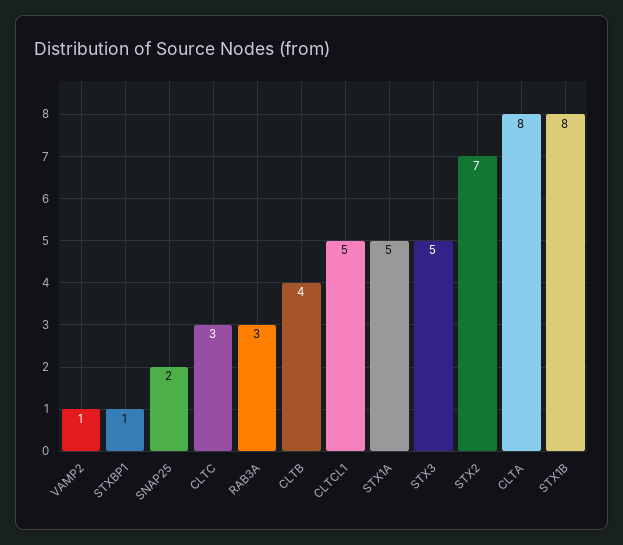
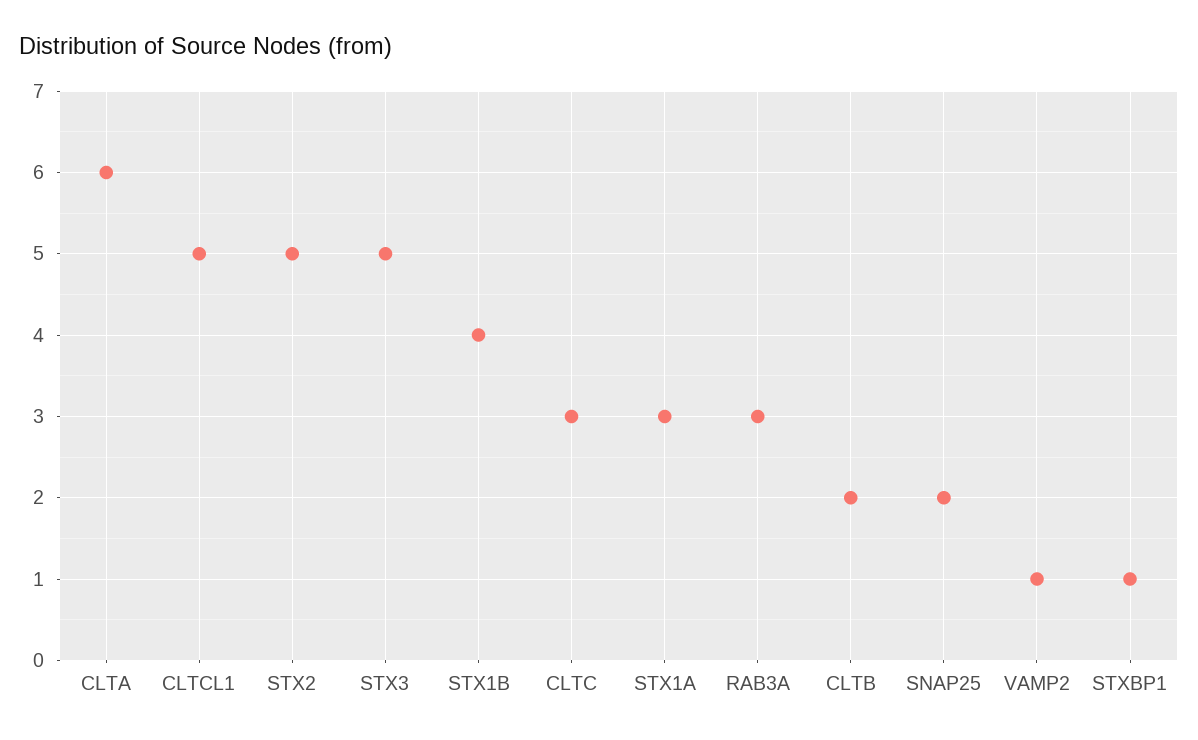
CLTB: 4 -> 2
STX1A: 5 -> 3
STX2: 7 -> 5
CLTA: 8 -> 6
STX1B: 8 -> 4

